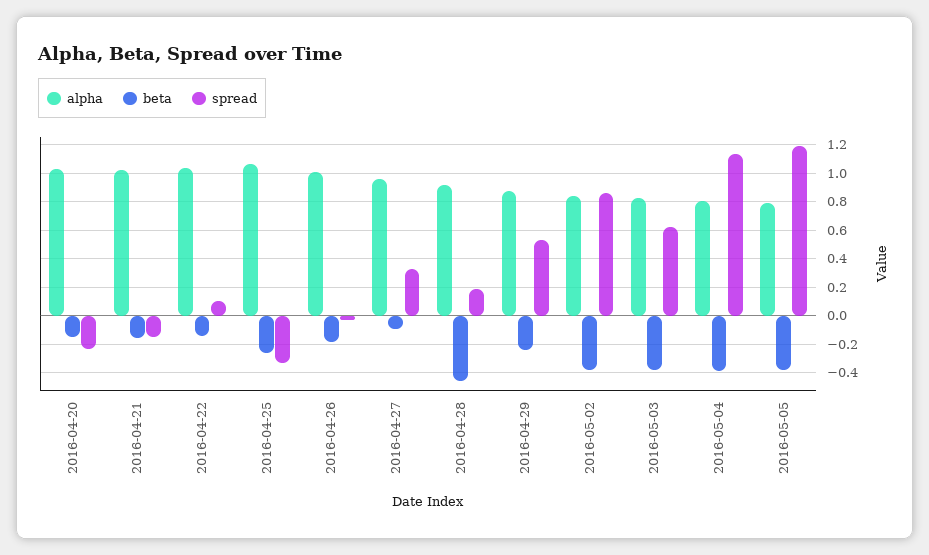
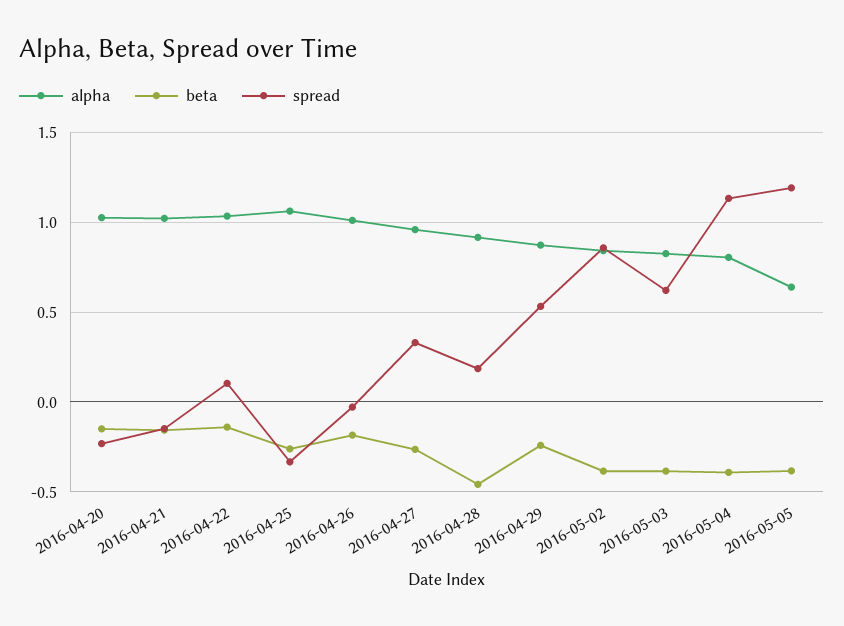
beta, 2016-04-27: -0.1 -> -0.25
alpha, 2016-05-05: 0.8 -> 0.65

